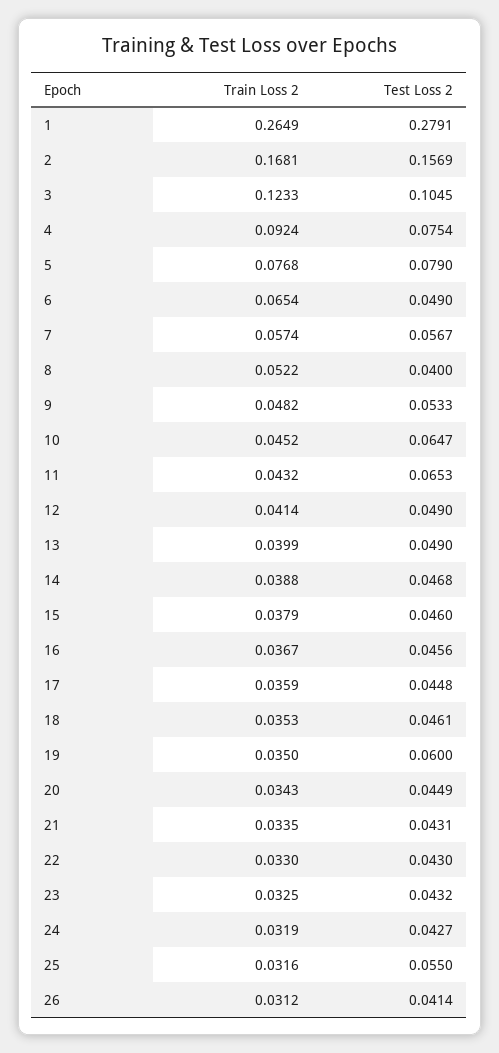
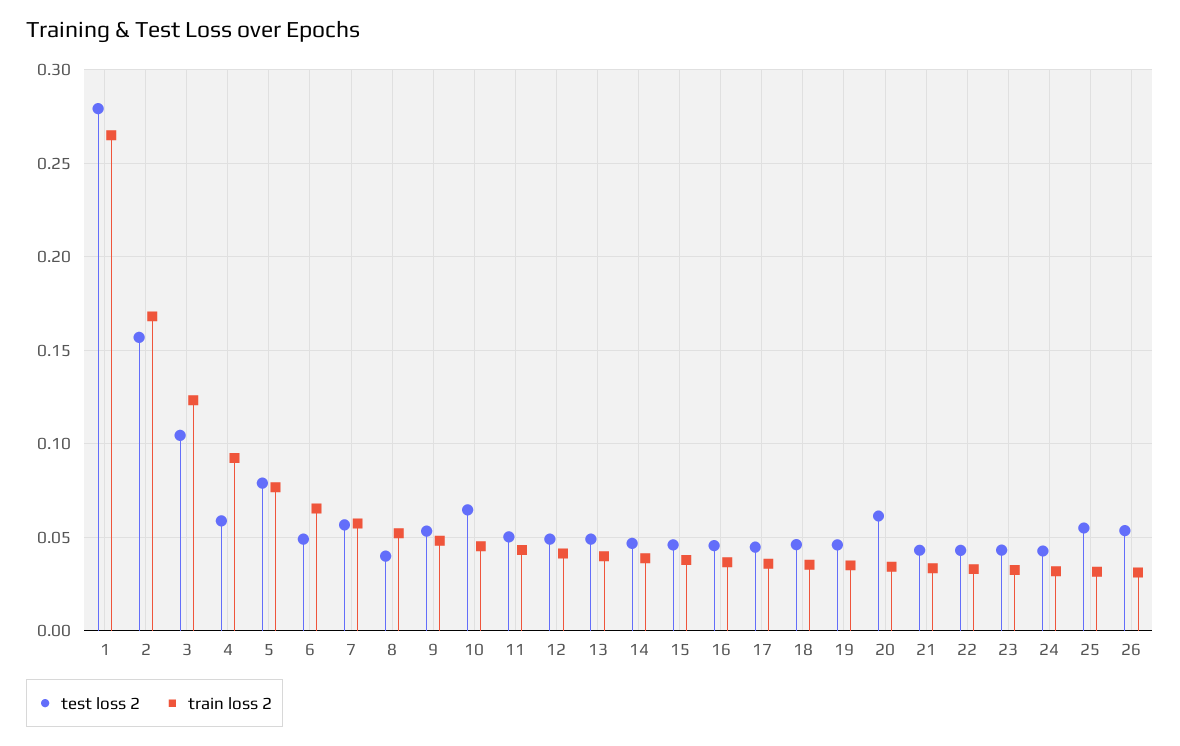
Test Loss 2, 4: 0.0754 -> 0.06
Test Loss 2, 11: 0.0653 -> 0.05
Test Loss 2, 19: 0.06 -> 0.045
Test Loss 2, 20: 0.0449 -> 0.06
Test Loss 2, 26: 0.0414 -> 0.055

